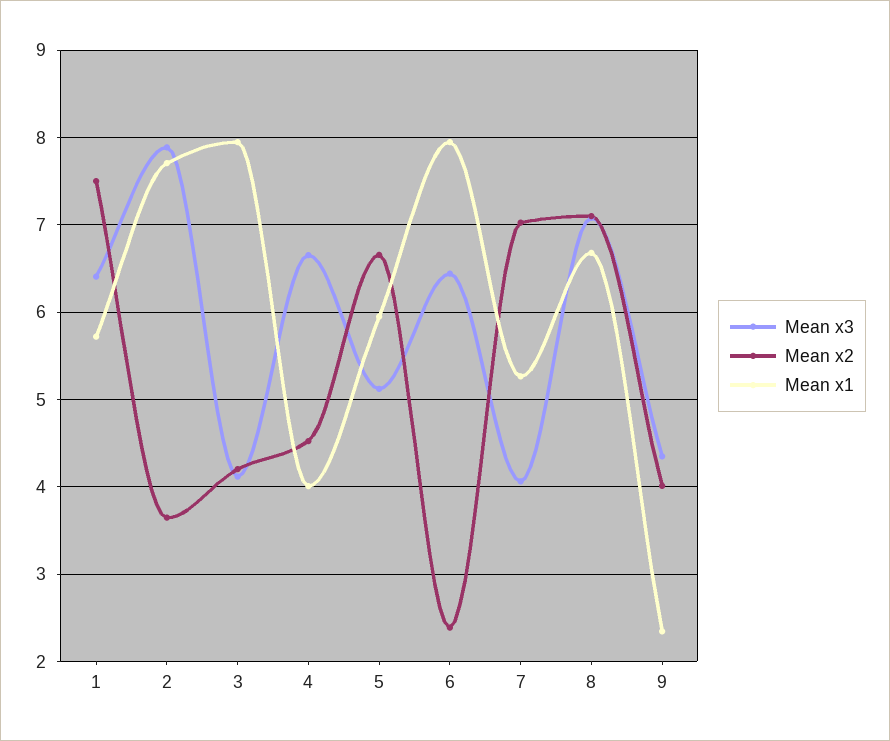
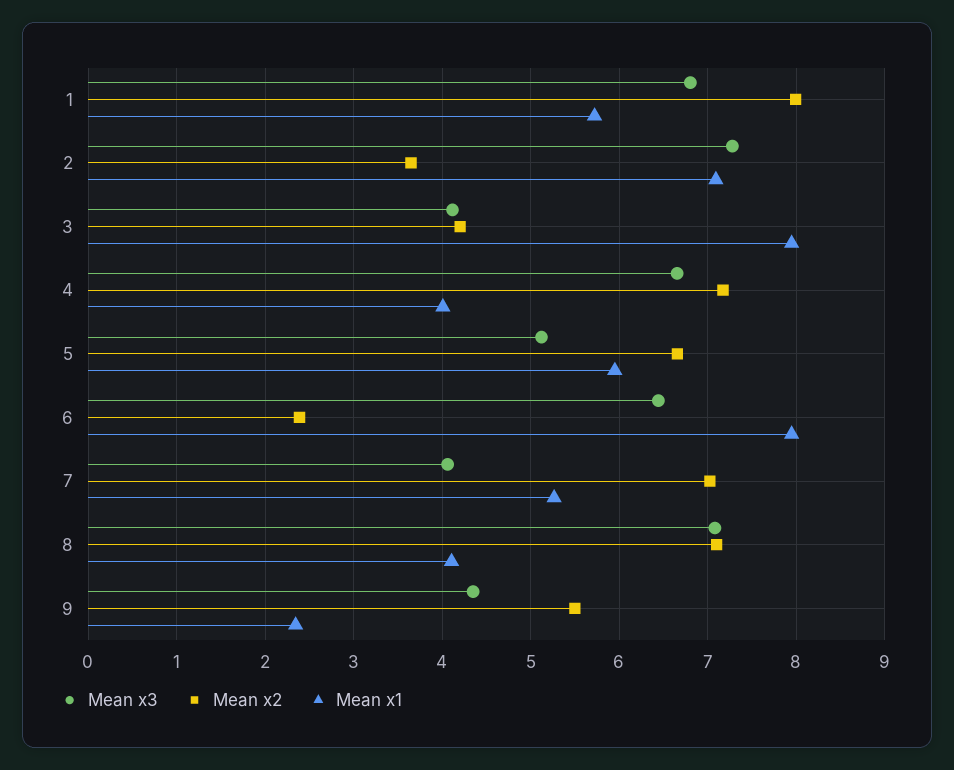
Mean x3, 1: 6.4 -> 6.8
Mean x2, 1: 7.5 -> 8
Mean x3, 2: 7.9 -> 7.3
Mean x1, 2: 7.7 -> 7.1
Mean x2, 4: 4.5 -> 7.2
Mean x1, 8: 6.7 -> 4.1
Mean x2, 9: 4 -> 5.5

